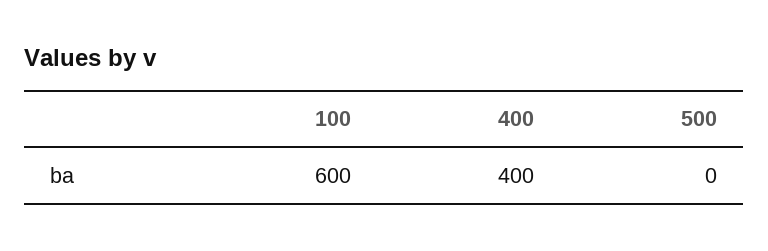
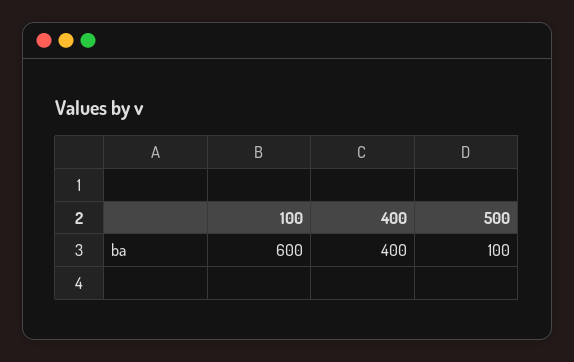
500: 0 -> 100

